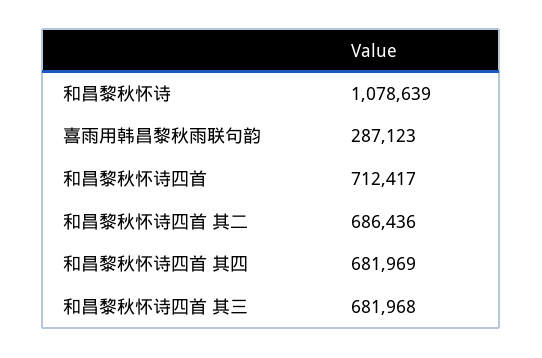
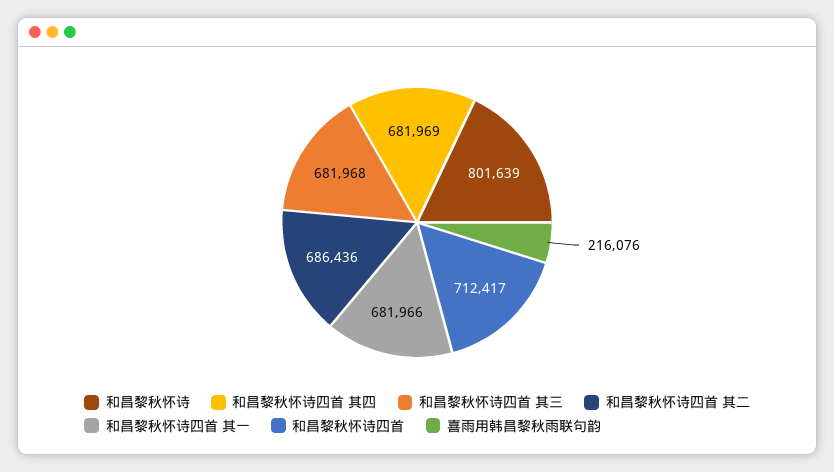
和昌黎秋怀诗: 1078639 -> 801639
喜雨用韩昌黎秋雨联句韵: 287123 -> 216076
和昌黎秋怀诗四首 其一: none -> 681966

